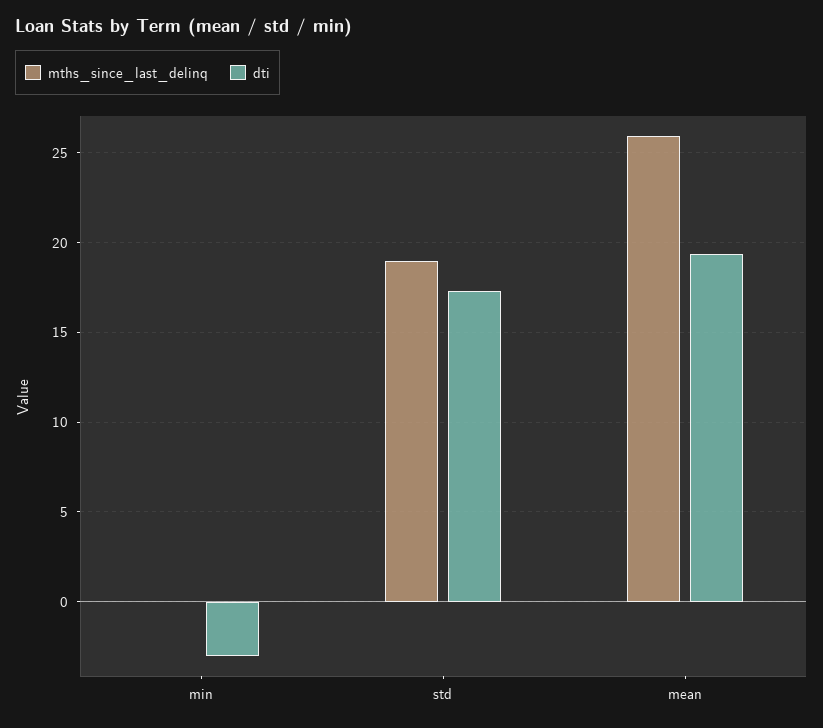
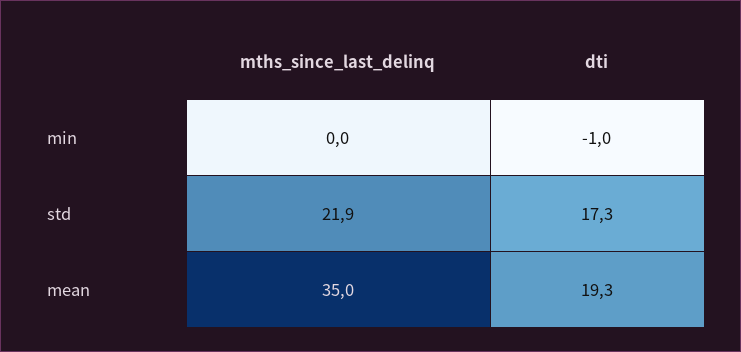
dti, min: -3 -> -1
mths_since_last_delinq, std: 19 -> 21.9
mths_since_last_delinq, mean: 26 -> 35

